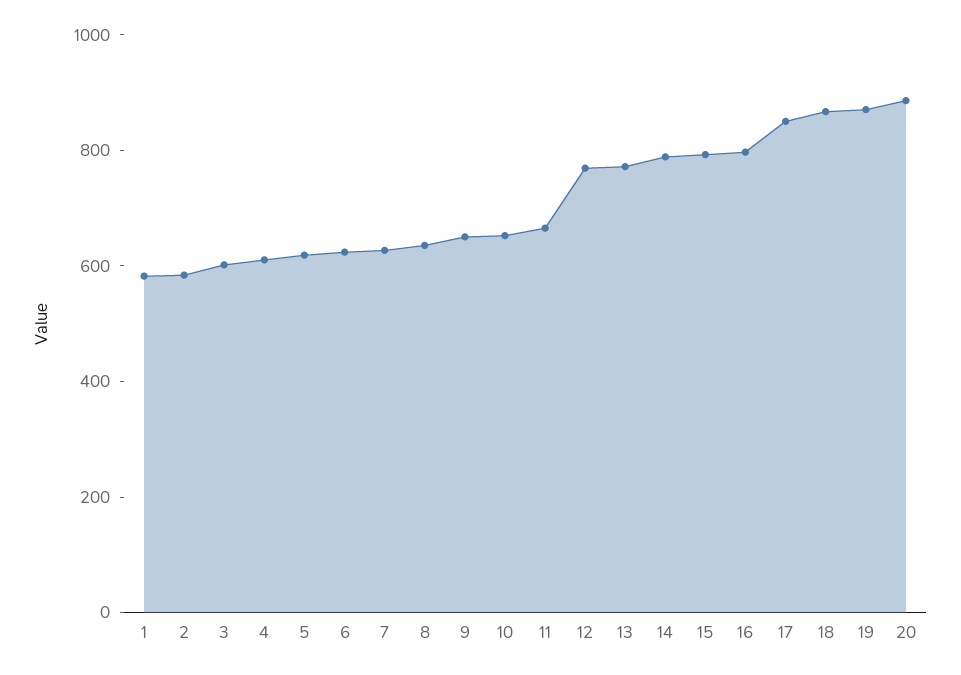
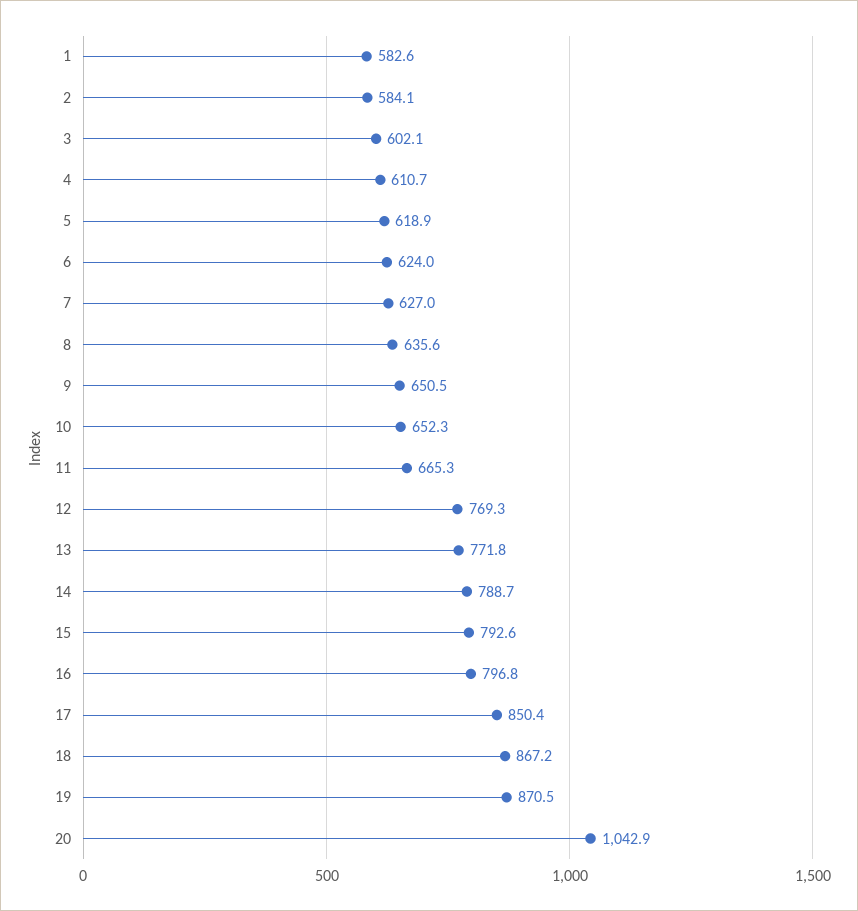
20: 900 -> 1042.9

